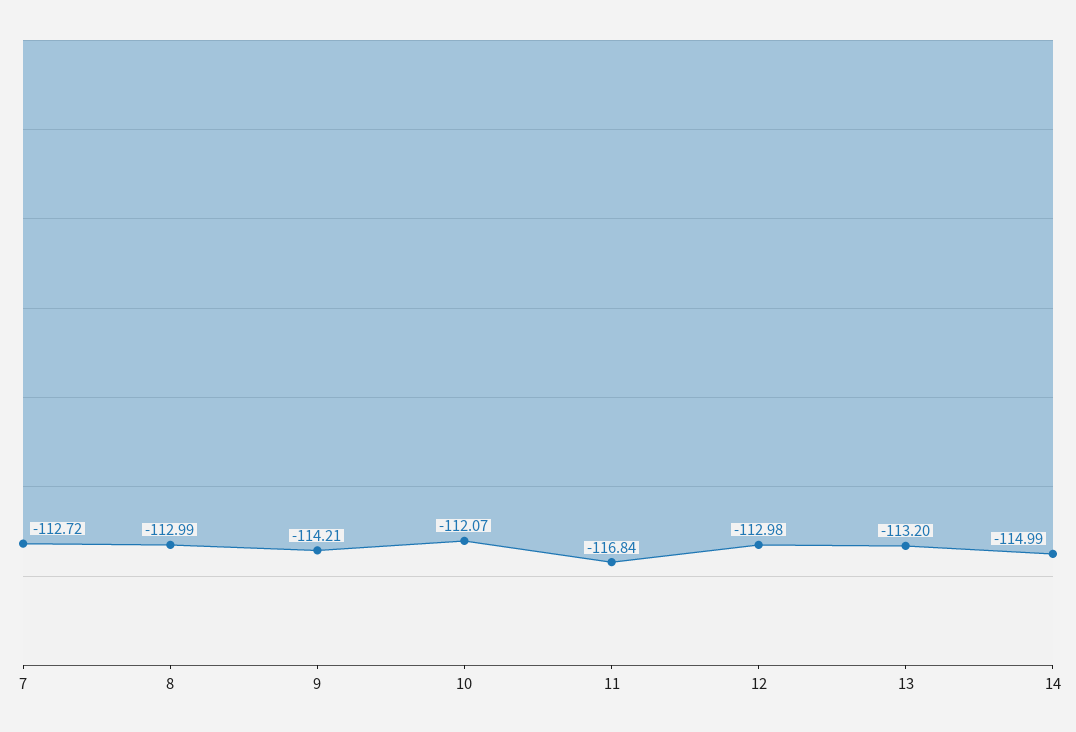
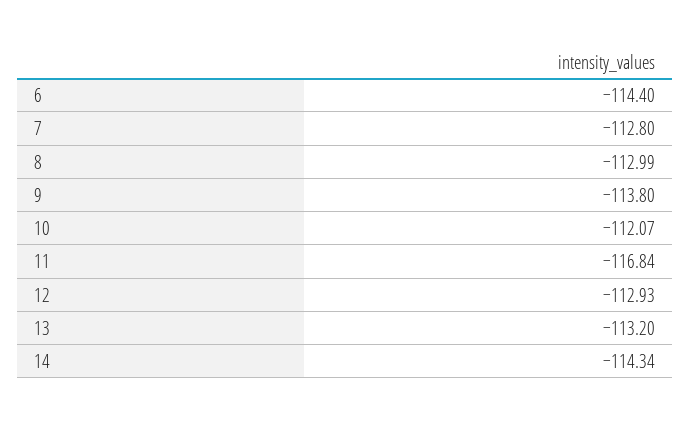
7: -112.72 -> -112.8
9: -114.21 -> -113.8
12: -112.98 -> -112.93
14: -114.99 -> -114.34
6: none -> -114.4

